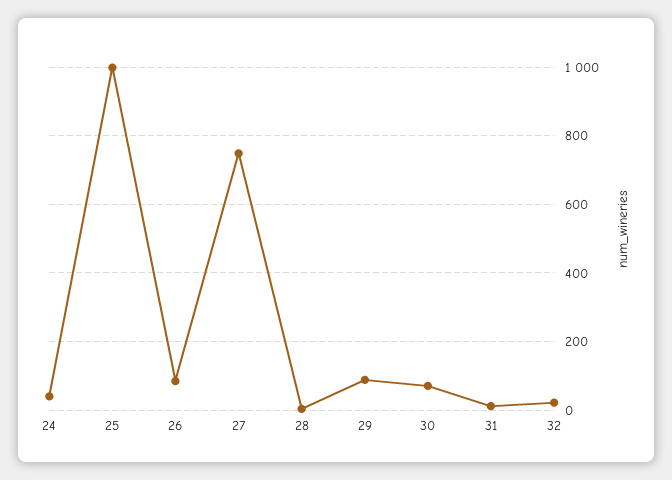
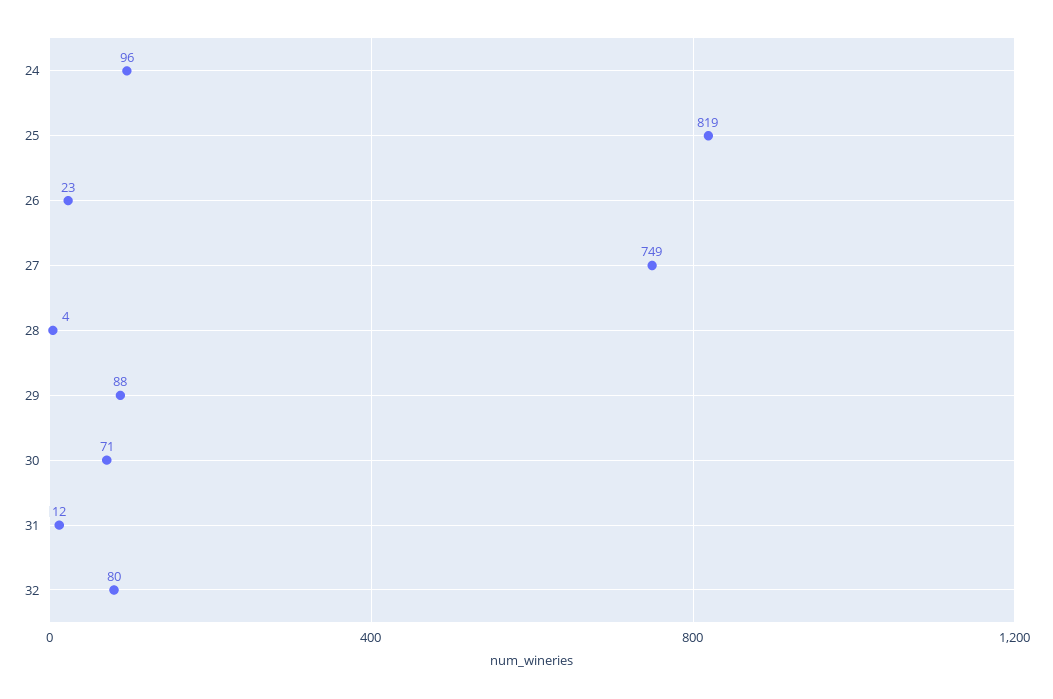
24: 40 -> 96
25: 1000 -> 819
26: 80 -> 23
32: 20 -> 80

